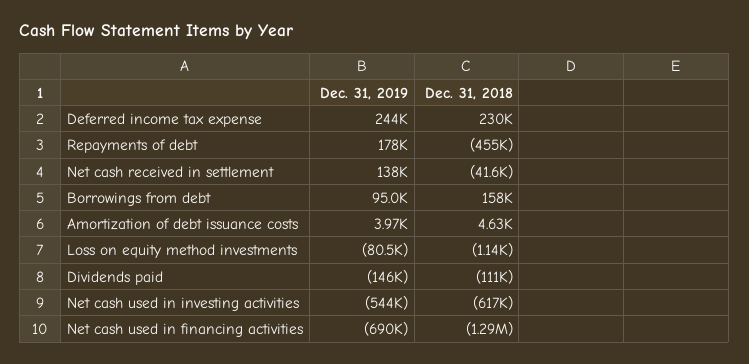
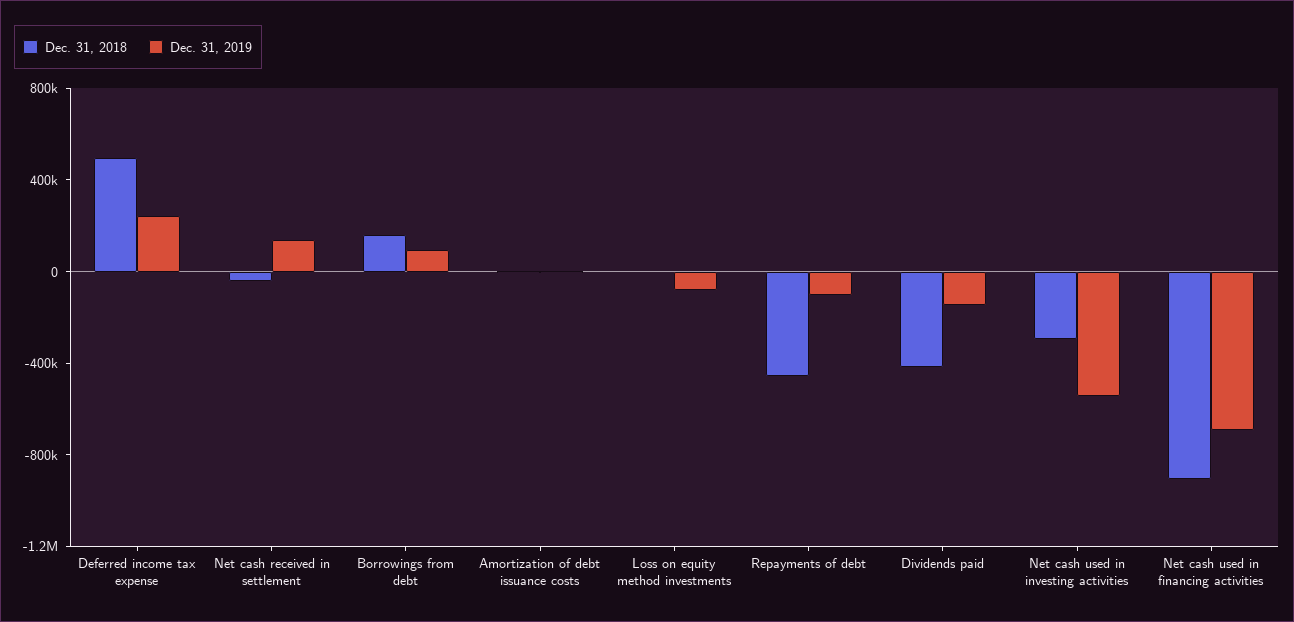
Dec. 31, 2018, Deferred income tax expense: 230000 -> 500000
Dec. 31, 2019, Repayments of debt: 178000 -> -100000
Dec. 31, 2018, Dividends paid: -111000 -> -400000
Dec. 31, 2018, Net cash used in investing activities: -617000 -> -300000
Dec. 31, 2018, Net cash used in financing activities: -1290000 -> -900000

